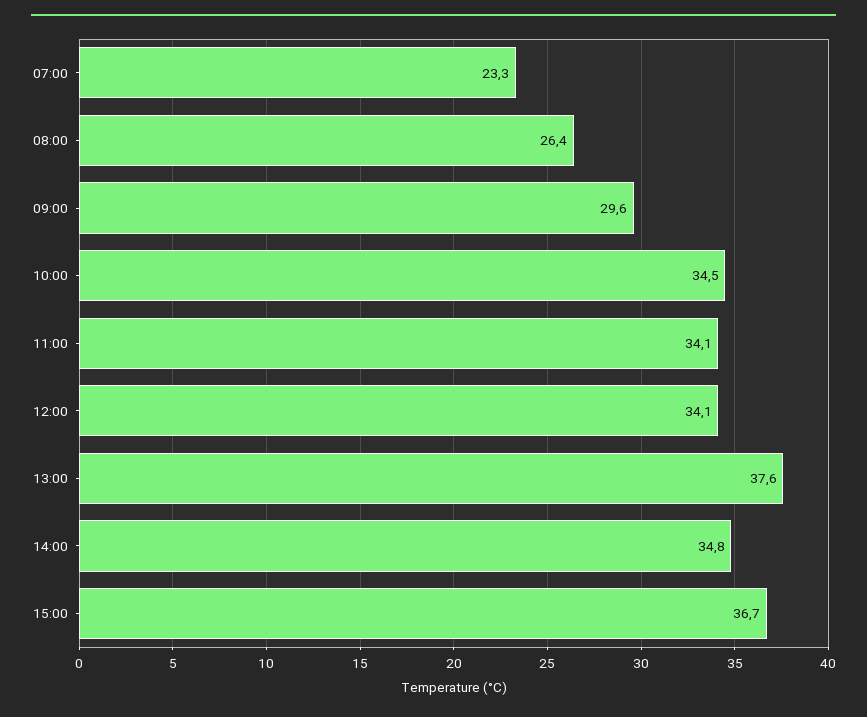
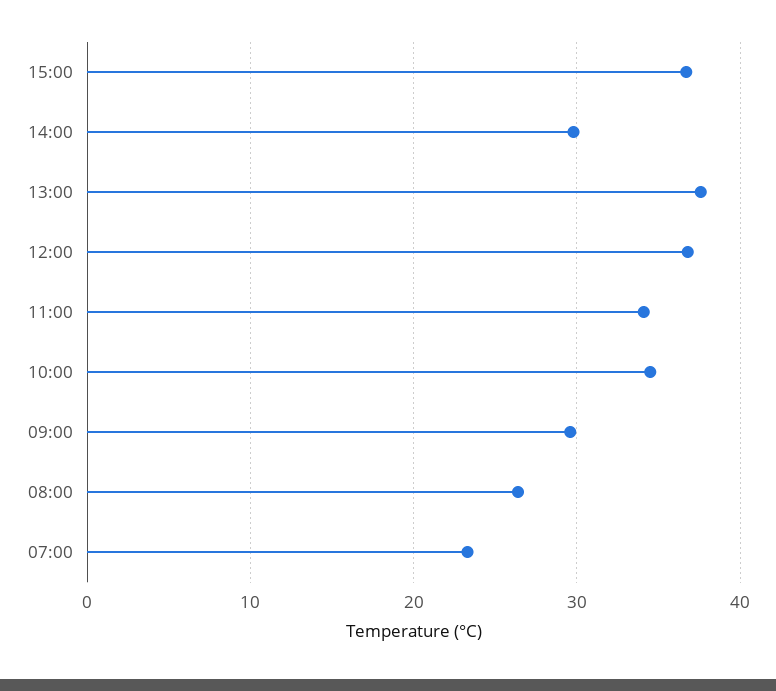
12:00: 34.1 -> 37
14:00: 34.8 -> 30

